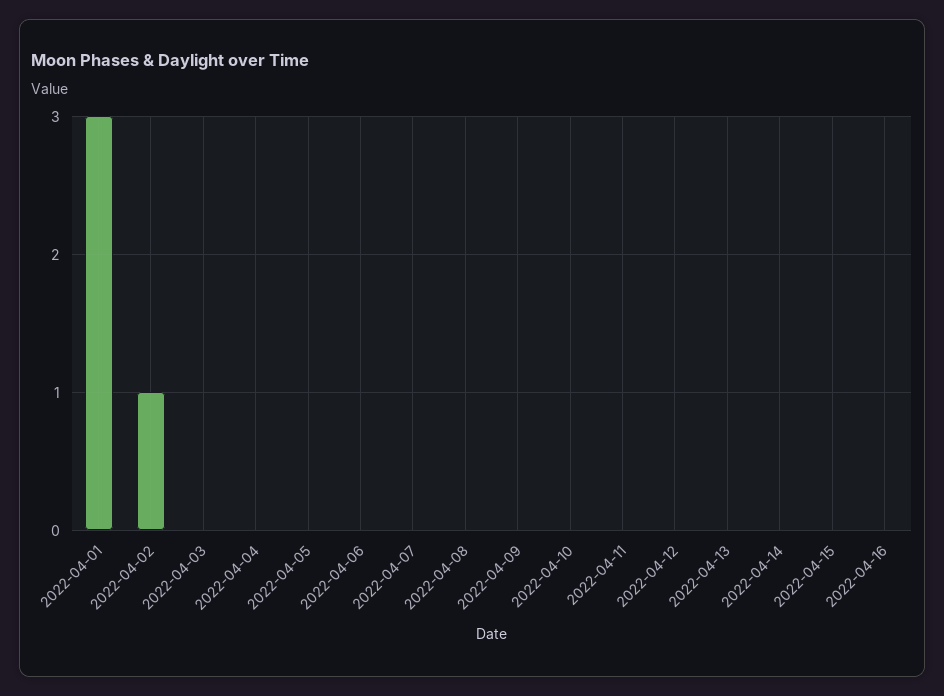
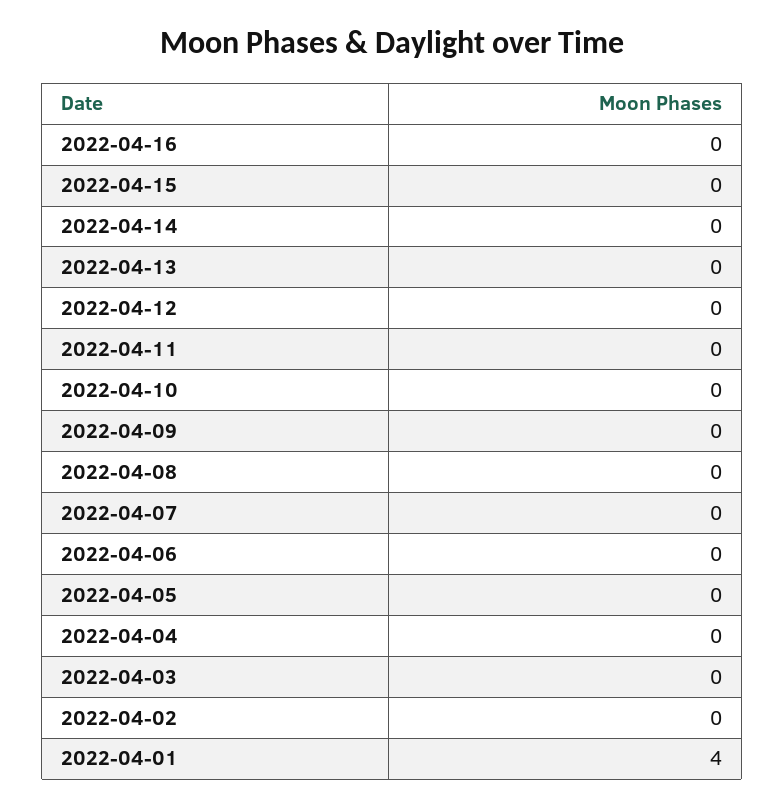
2022-04-01: 3 -> 4
2022-04-02: 1 -> 0

